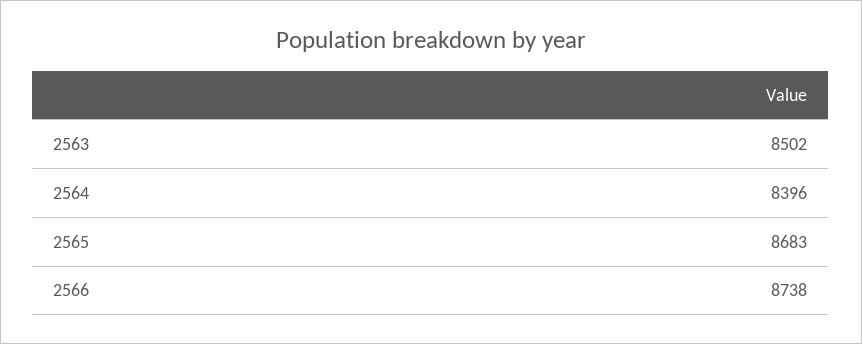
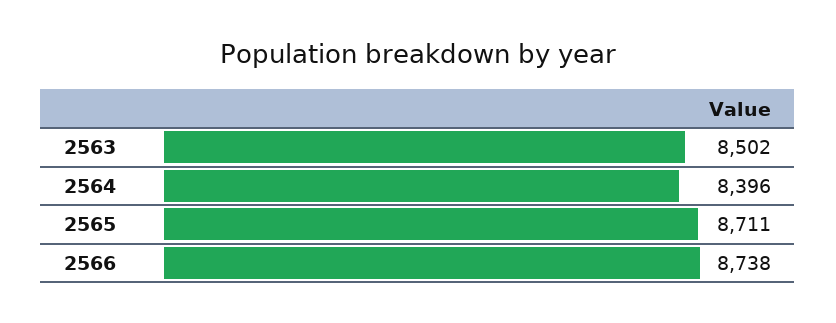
2565: 8683 -> 8711

